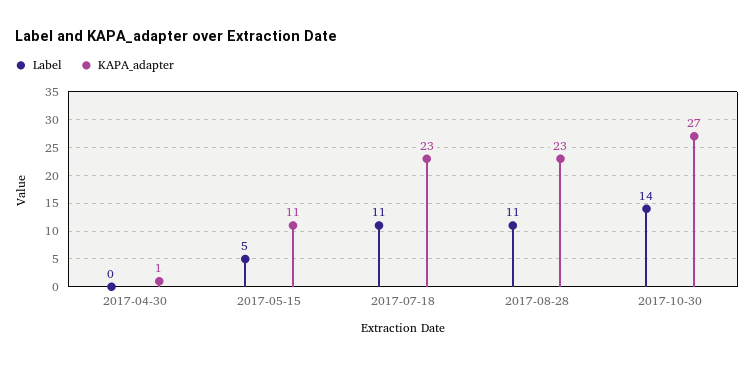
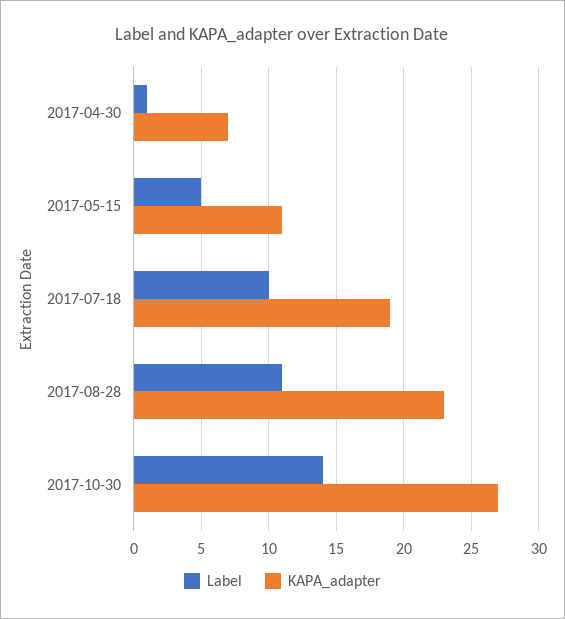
Label, 2017-04-30: 0 -> 1
KAPA_adapter, 2017-04-30: 1 -> 7
Label, 2017-07-18: 11 -> 10
KAPA_adapter, 2017-07-18: 23 -> 19

